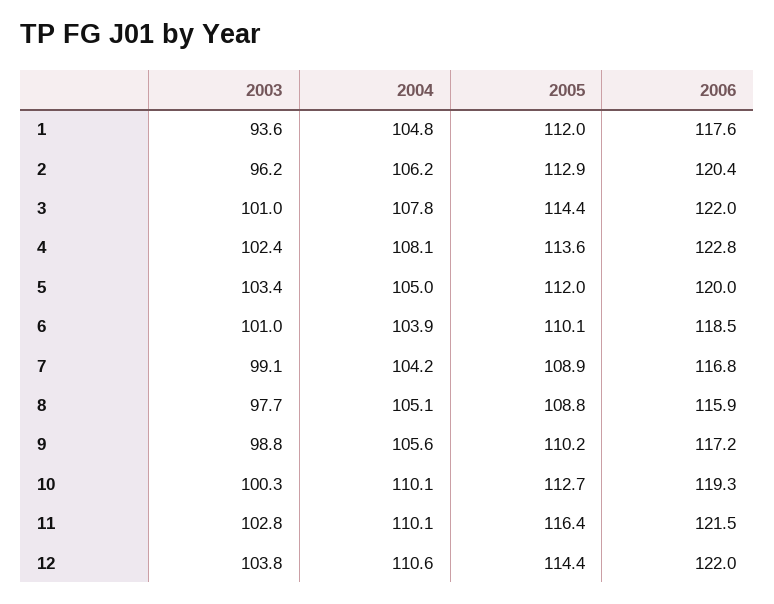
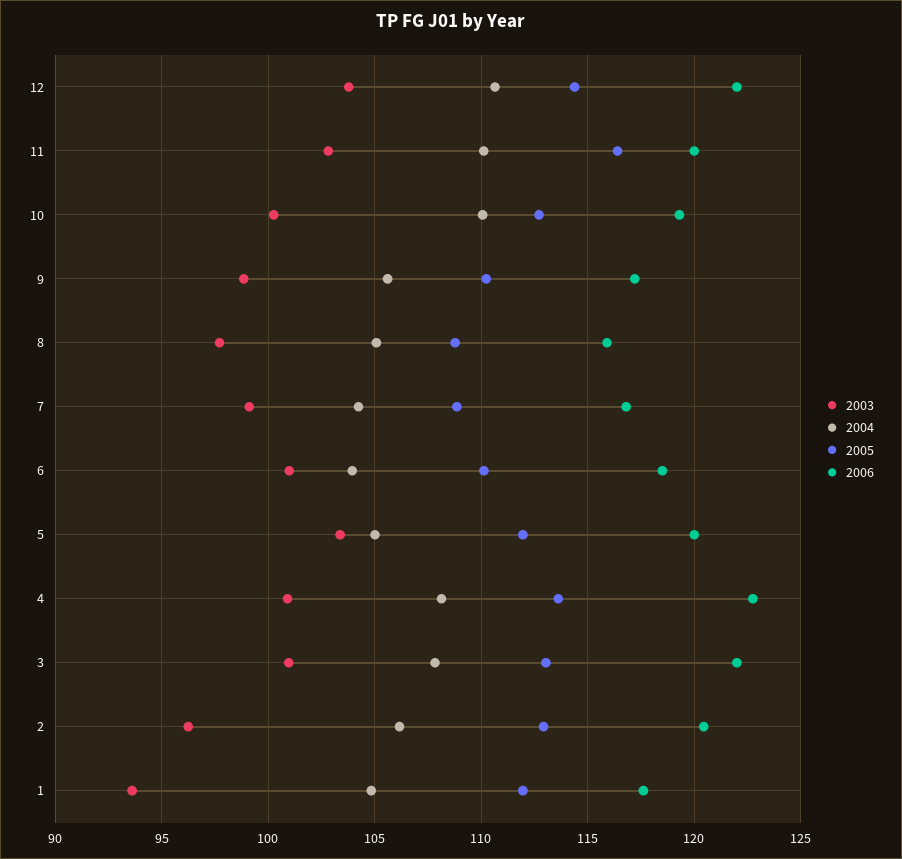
2005, 3: 114.4 -> 113
2003, 4: 102.4 -> 101
2006, 11: 121.5 -> 120

